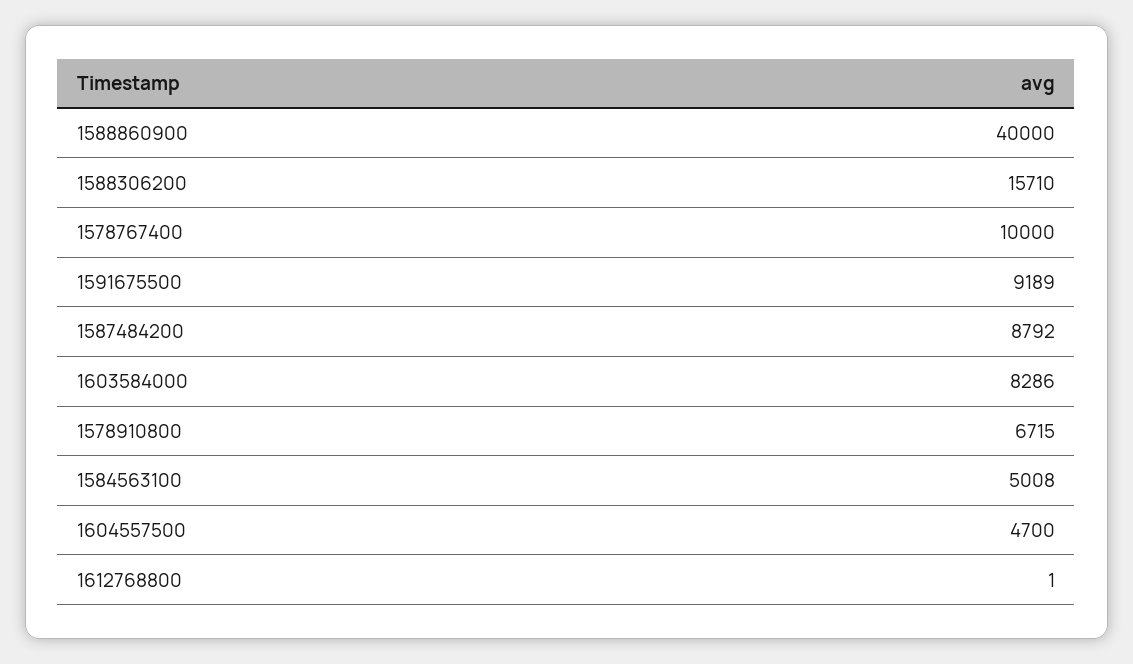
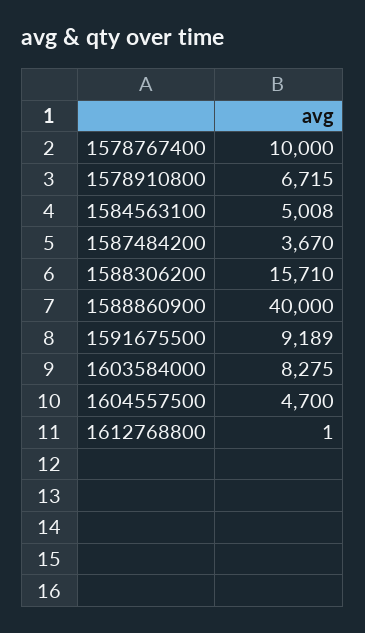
1587484200: 8792 -> 3670
1603584000: 8286 -> 8275

